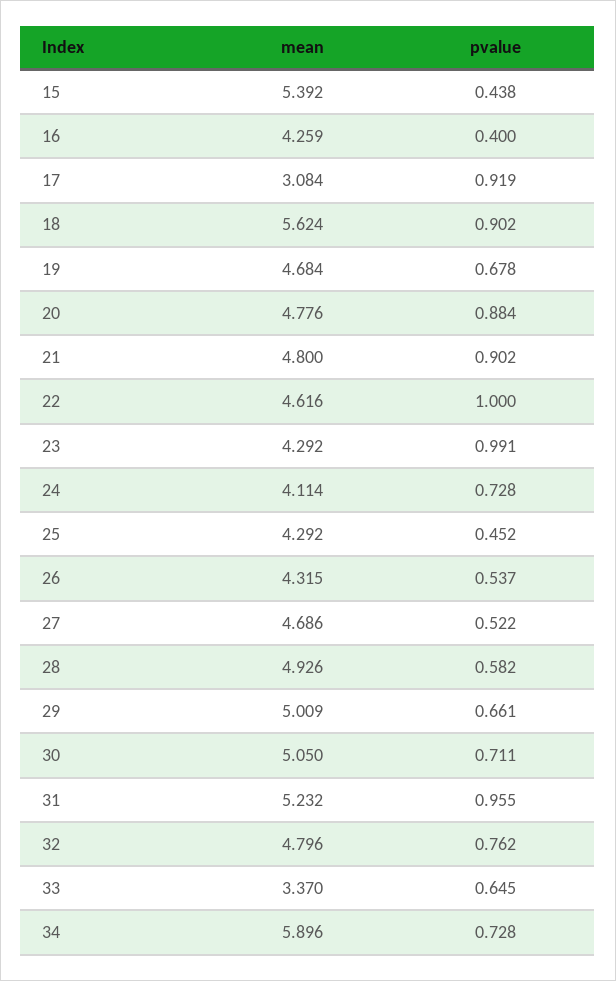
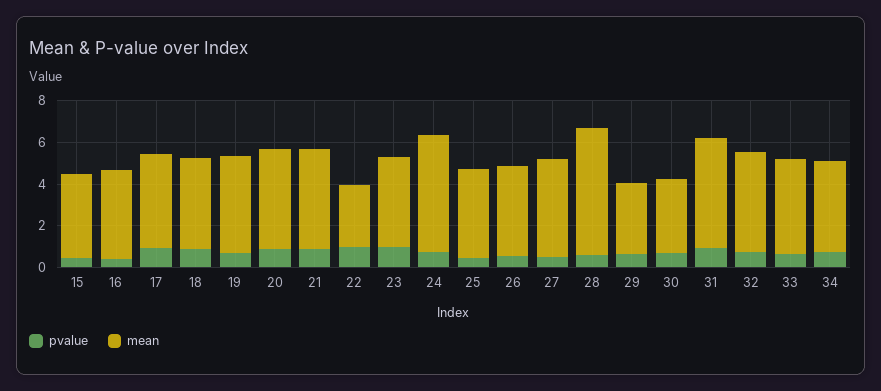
mean, 15: 5.392 -> 4
mean, 17: 3.084 -> 4.5
mean, 18: 5.624 -> 4.5
mean, 22: 4.616 -> 3
mean, 24: 4.114 -> 5.5
mean, 28: 4.926 -> 6
mean, 29: 5.009 -> 3.5
mean, 30: 5.05 -> 3.5
mean, 33: 3.37 -> 4.5
mean, 34: 5.896 -> 4.5

